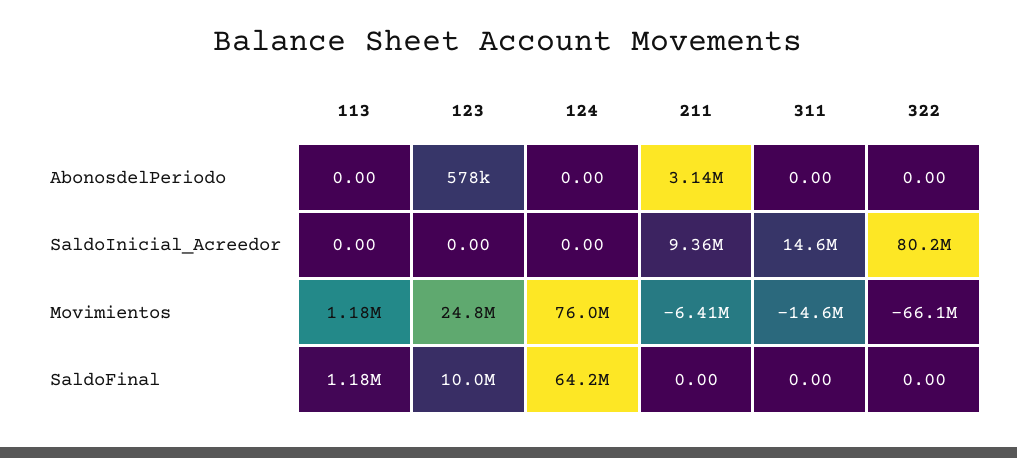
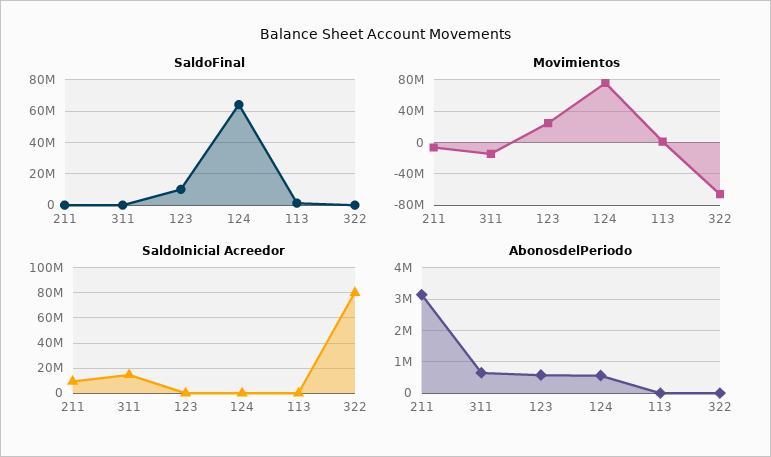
AbonosdelPeriodo, 124: 0 -> 600000
AbonosdelPeriodo, 311: 0 -> 600000

